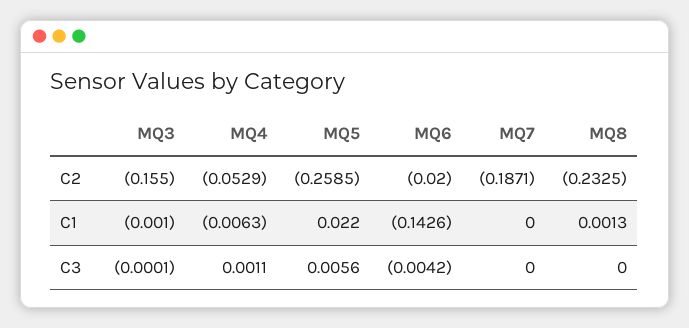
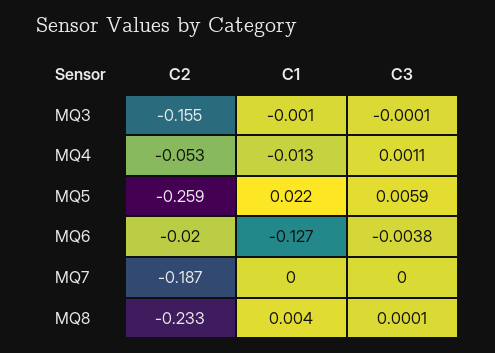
MQ4, C1: -0.0063 -> -0.013
MQ6, C1: -0.1426 -> -0.127
MQ8, C1: 0.0013 -> 0.004
MQ5, C3: 0.0056 -> 0.0059
MQ6, C3: -0.0042 -> -0.0038
MQ8, C3: 0 -> 0.0001

